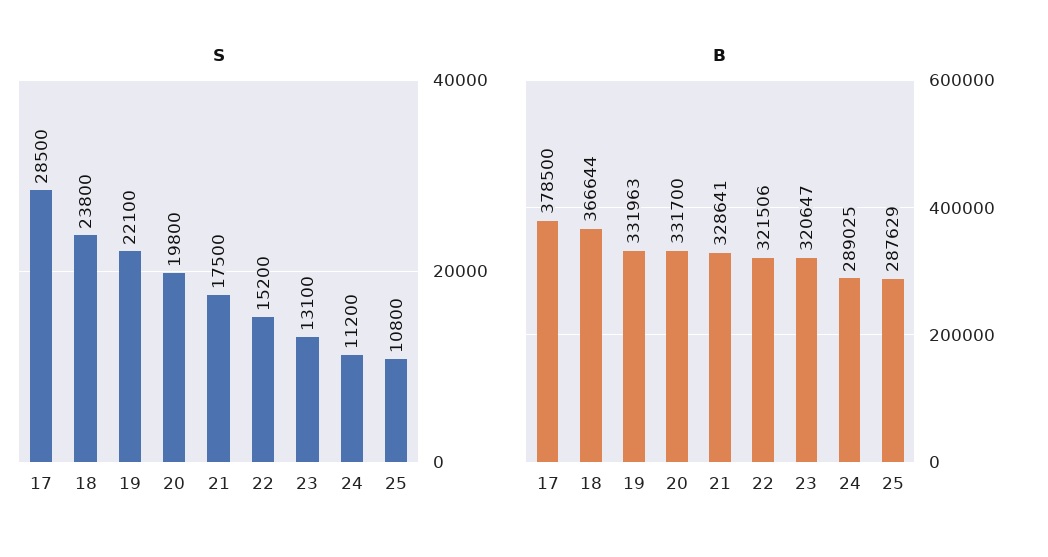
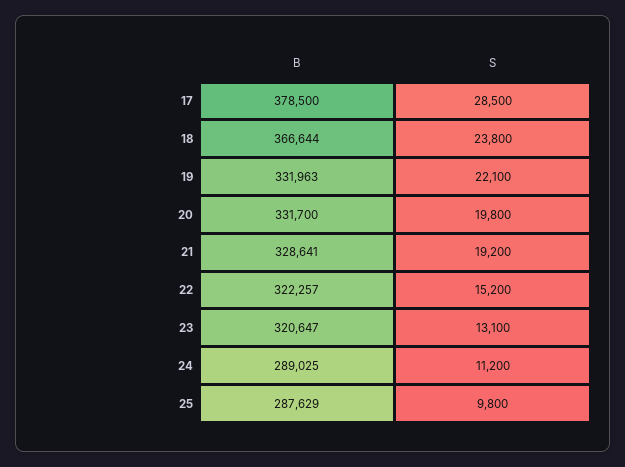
S, 21: 17500 -> 19200
S, 25: 10800 -> 9800
B, 22: 321506 -> 322257

